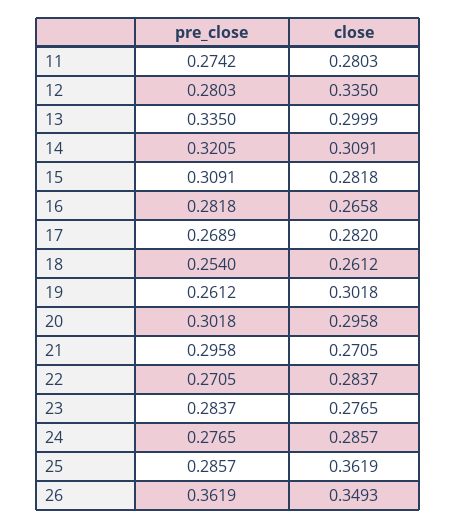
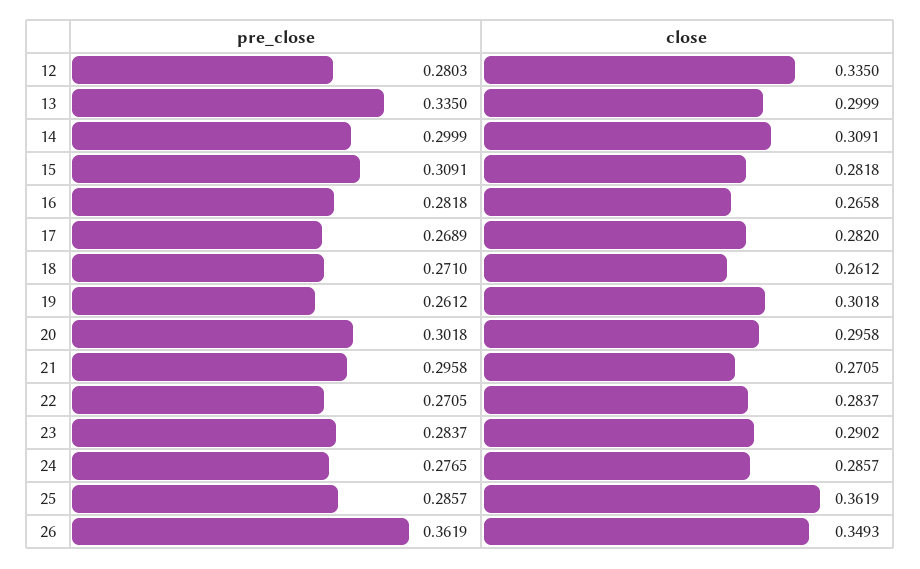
pre_close, 11: 0.2742 -> none
close, 11: 0.2803 -> none
pre_close, 14: 0.3205 -> 0.2999
pre_close, 18: 0.254 -> 0.271
close, 23: 0.2765 -> 0.2902

